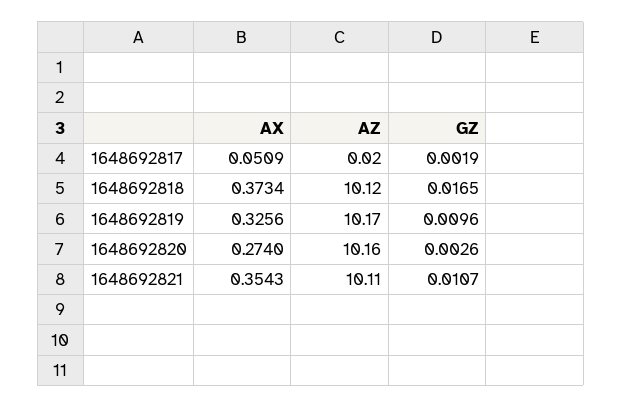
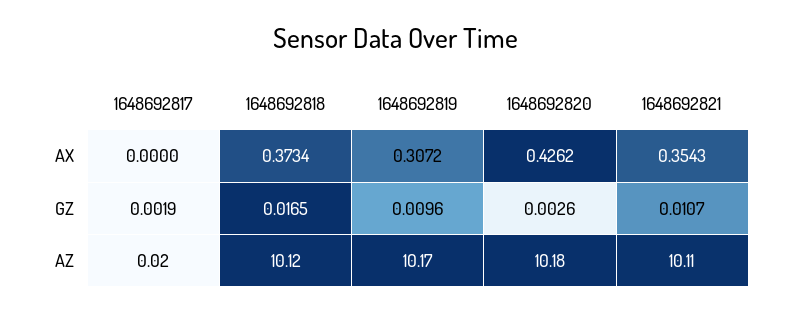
AX, 1648692817: 0.0509 -> 0
AX, 1648692819: 0.3256 -> 0.3072
AX, 1648692820: 0.274 -> 0.4262
AZ, 1648692820: 10.16 -> 10.18

